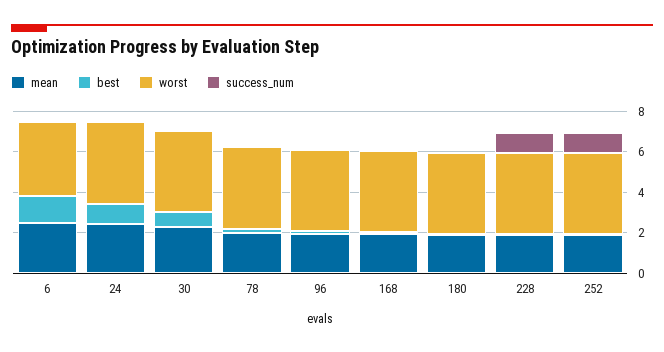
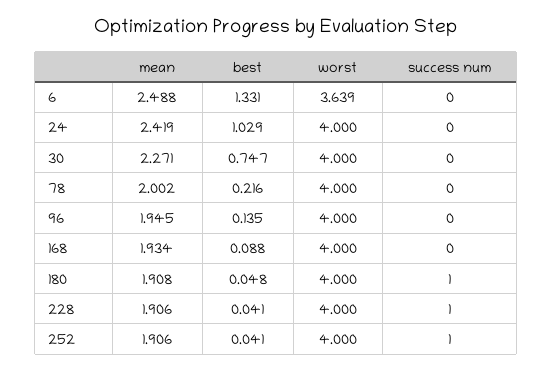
success_num, 180: 0 -> 1

